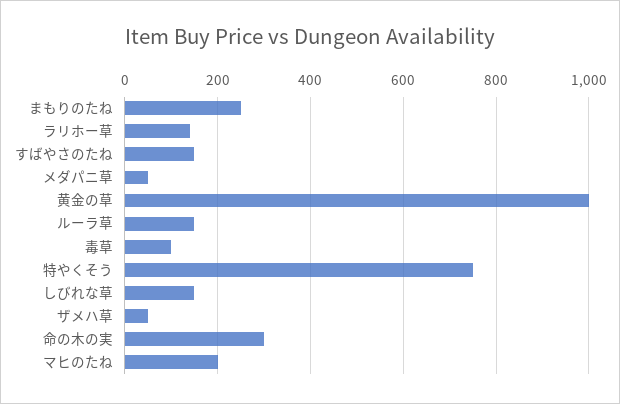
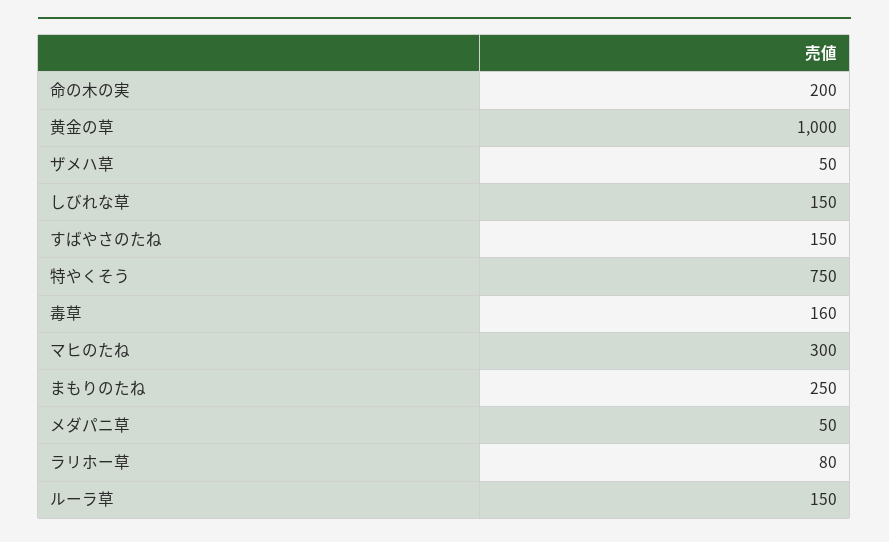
ラリホー草: 140 -> 80
毒草: 100 -> 160
命の木の実: 300 -> 200
マヒのたね: 200 -> 300

